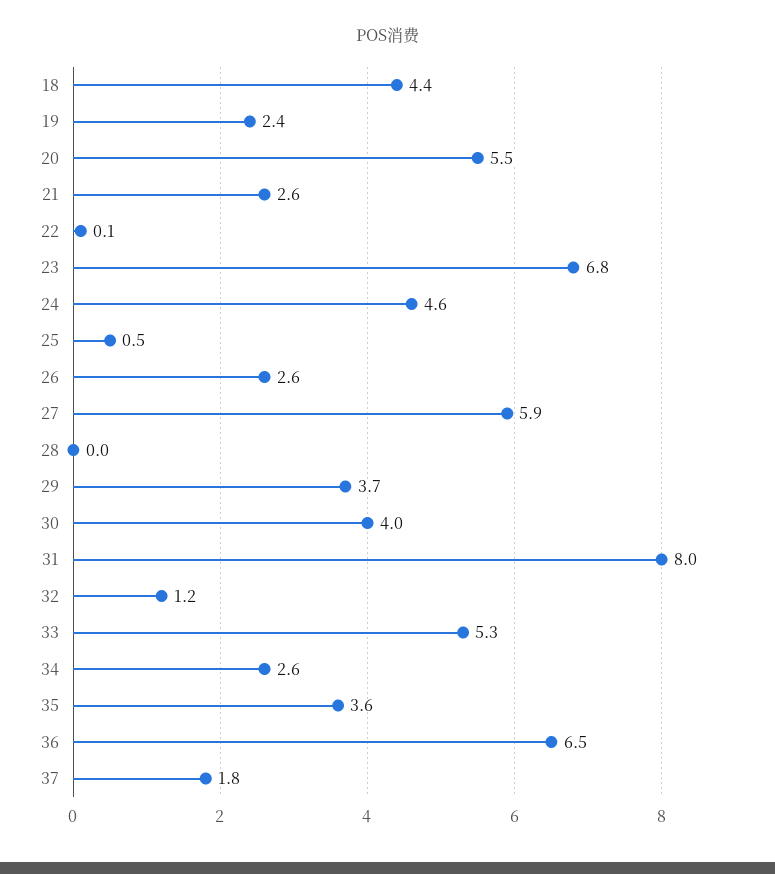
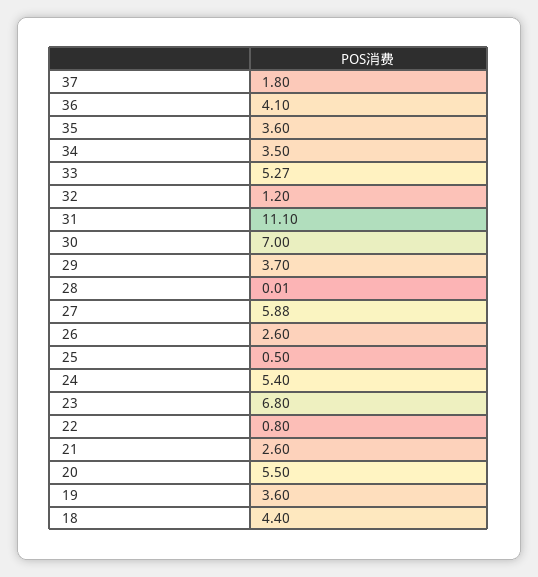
19: 2.4 -> 3.6
22: 0.1 -> 0.8
24: 4.6 -> 5.4
30: 4 -> 7
31: 8 -> 11.1
34: 2.6 -> 3.5
36: 6.5 -> 4.1

